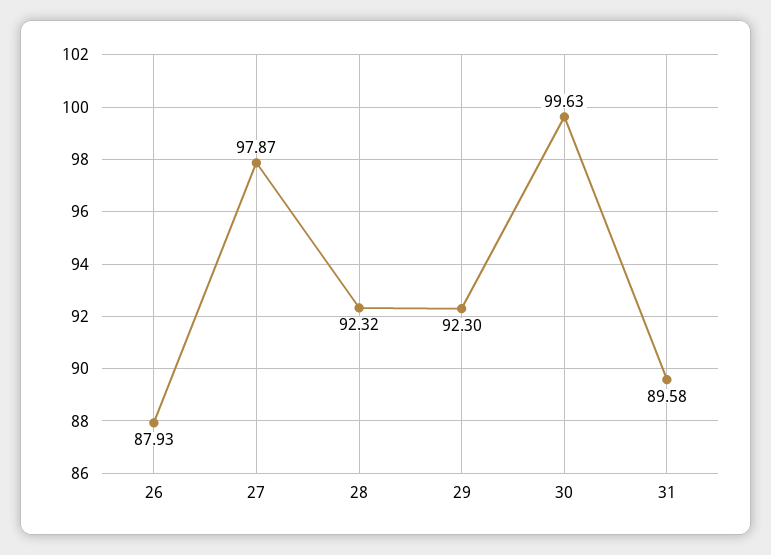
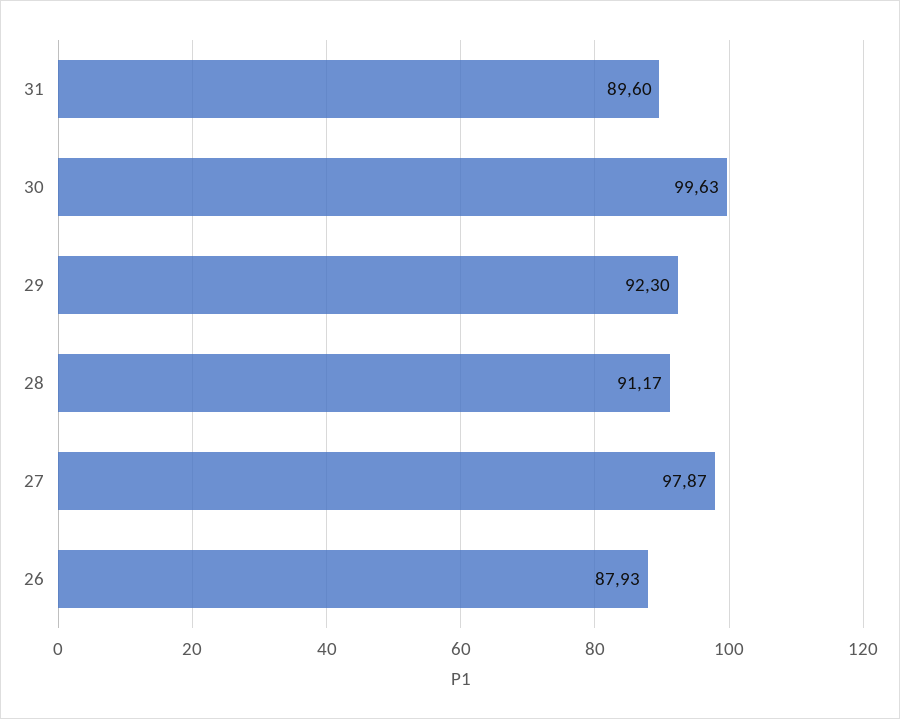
28: 92.32 -> 91.17
31: 89.58 -> 89.6

